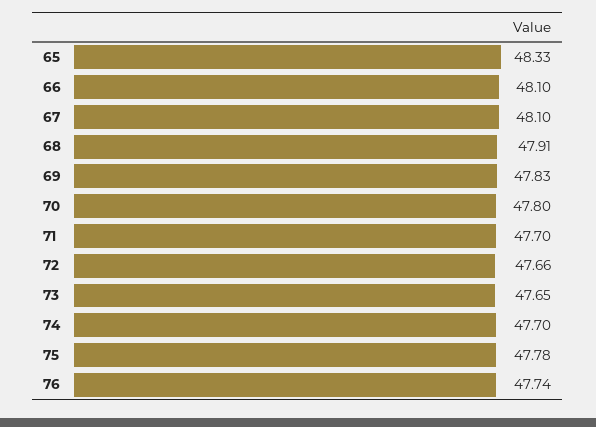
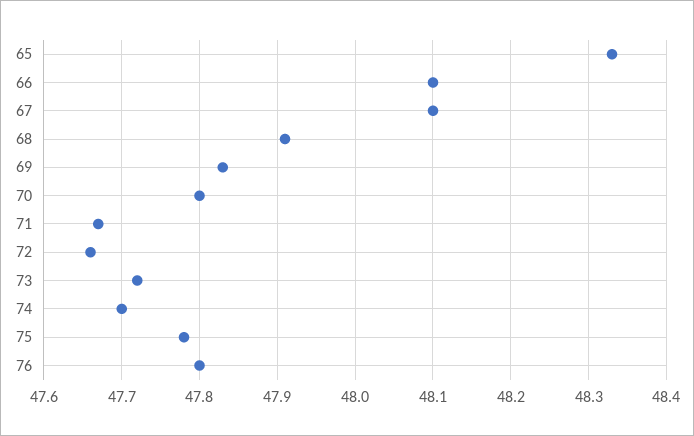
71: 47.7 -> 47.67
73: 47.65 -> 47.72
76: 47.74 -> 47.8

